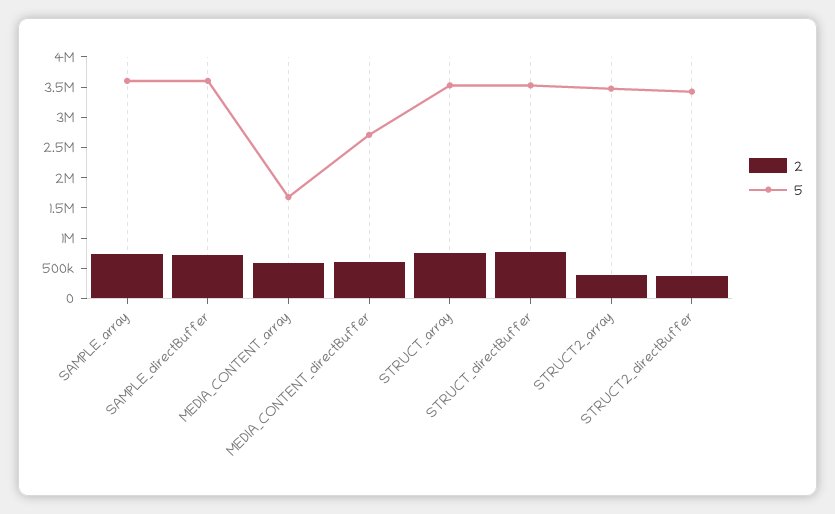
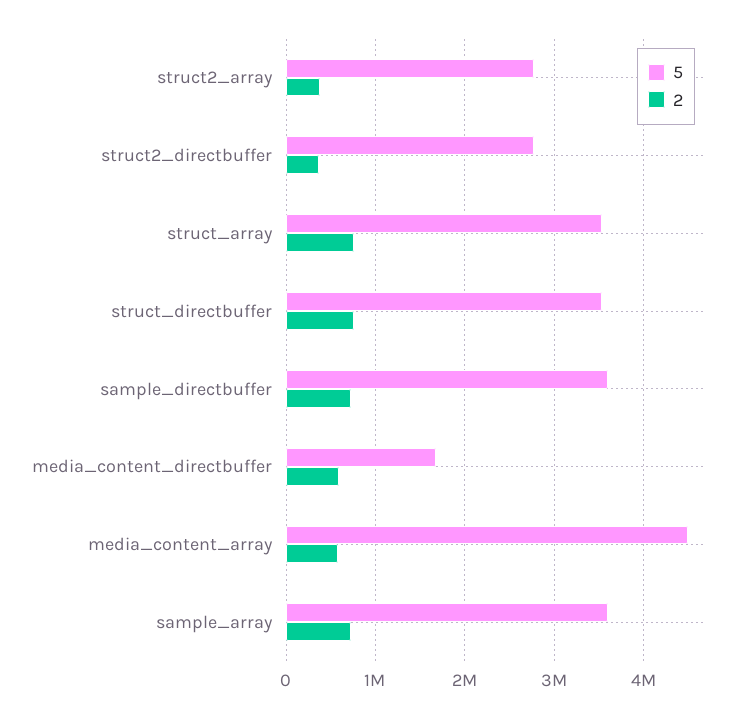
5, MEDIA_CONTENT_array: 1750000 -> 4500000
5, MEDIA_CONTENT_directBuffer: 2750000 -> 1700000
5, STRUCT2_array: 3500000 -> 2800000
5, STRUCT2_directBuffer: 3500000 -> 2800000

